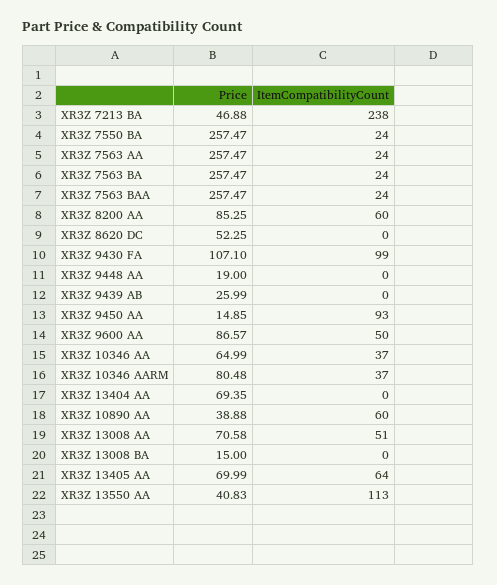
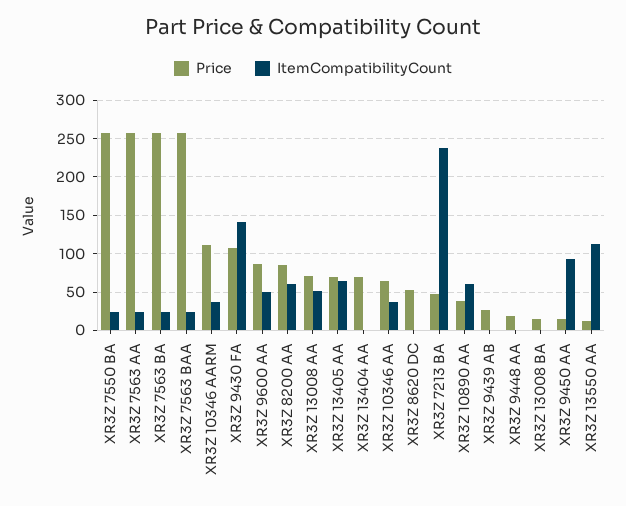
ItemCompatibilityCount, XR3Z 9430 FA: 99 -> 140
Price, XR3Z 10346 AARM: 80.48 -> 110
Price, XR3Z 13550 AA: 40.83 -> 10

